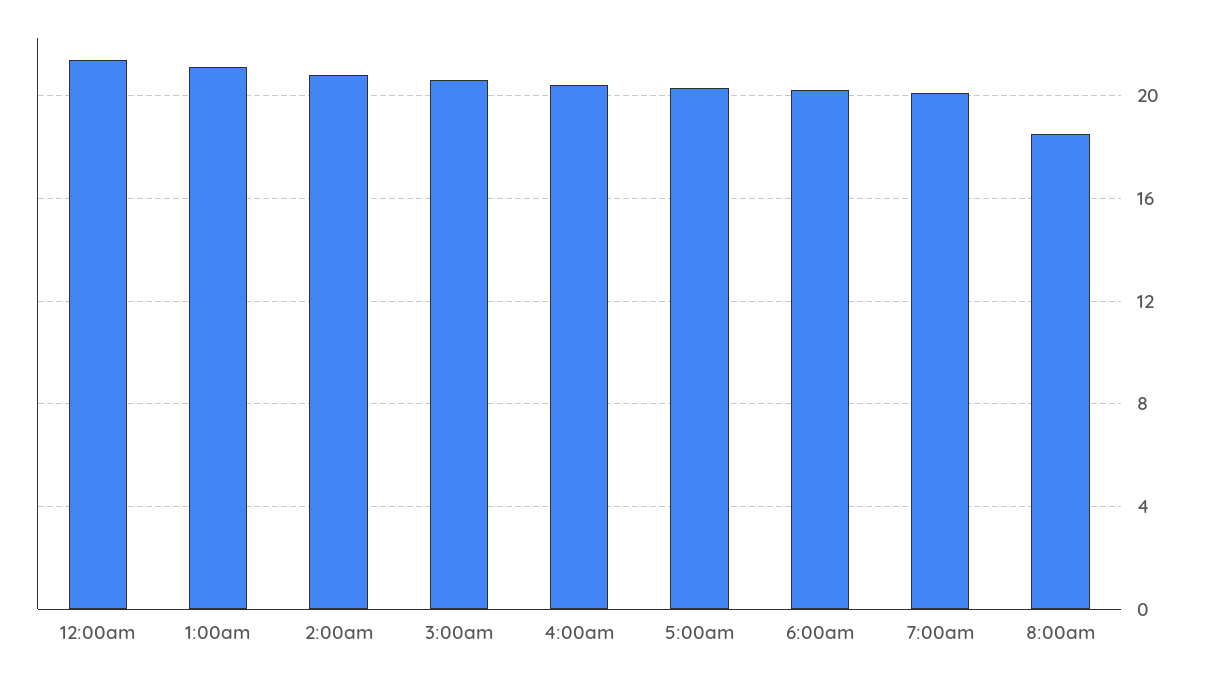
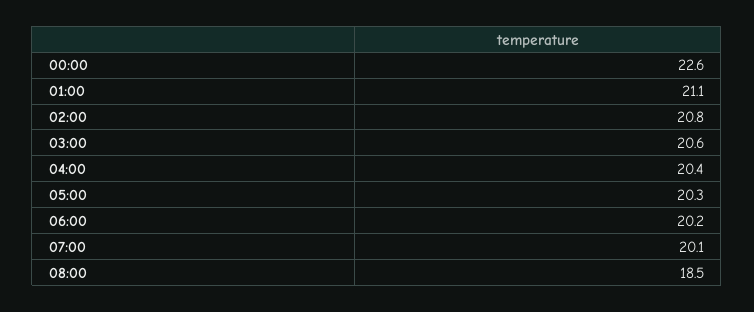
12:00am: 21.5 -> 22.6

